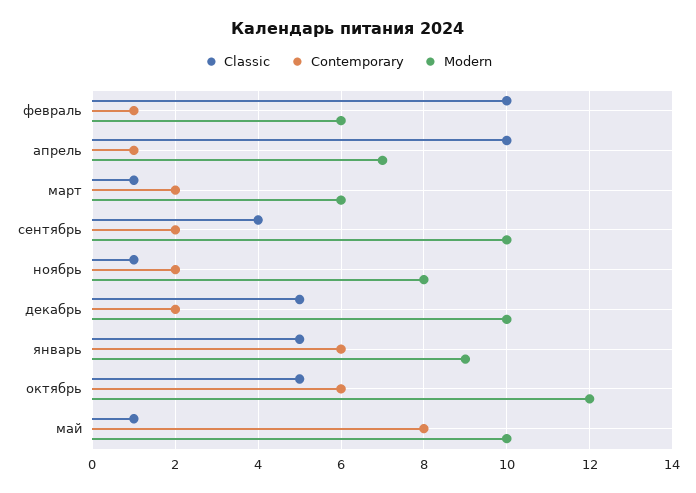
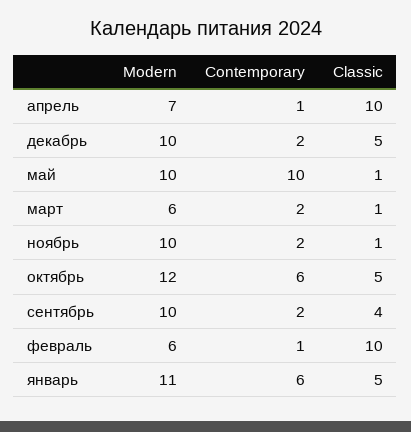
Modern, ноябрь: 8 -> 10
Modern, январь: 9 -> 11
Contemporary, май: 8 -> 10

